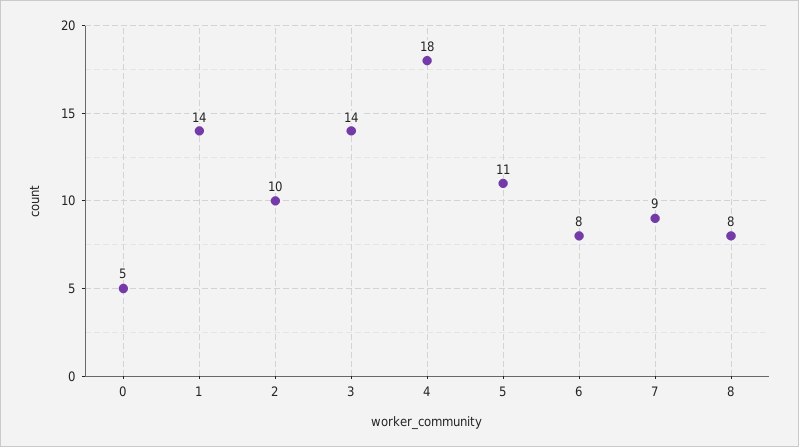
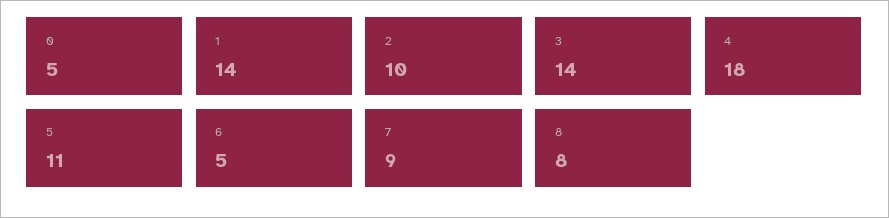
6: 8 -> 5

